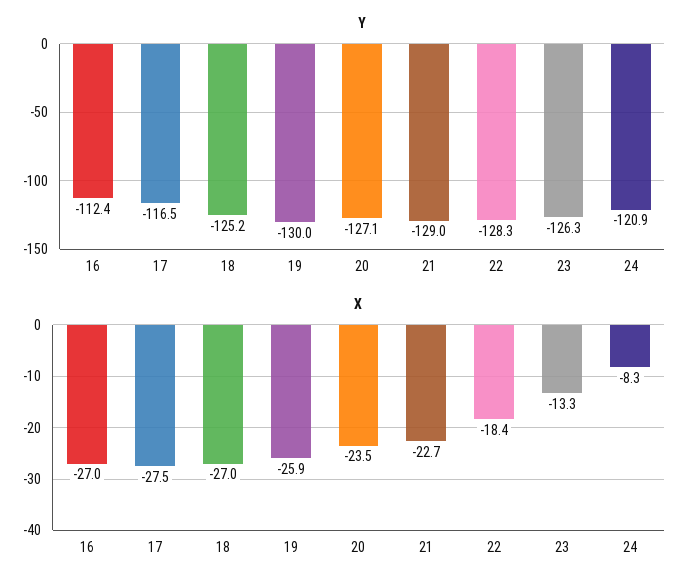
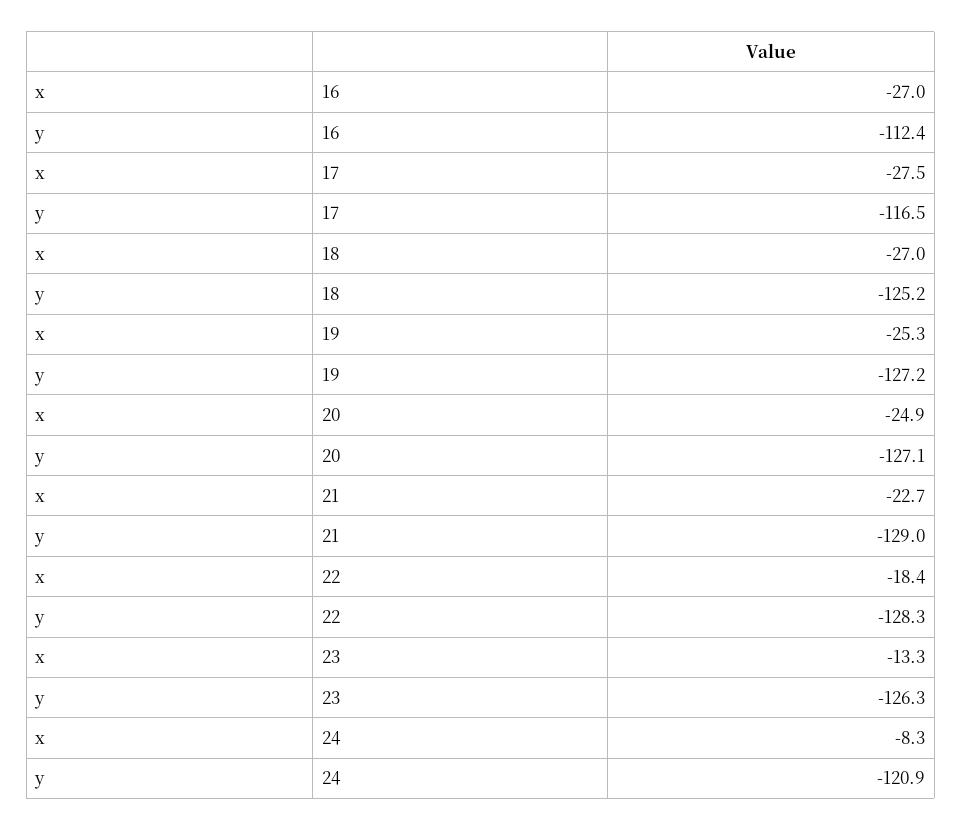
Y, 19: -130 -> -127.2
X, 19: -25.9 -> -25.3
X, 20: -23.5 -> -24.9

